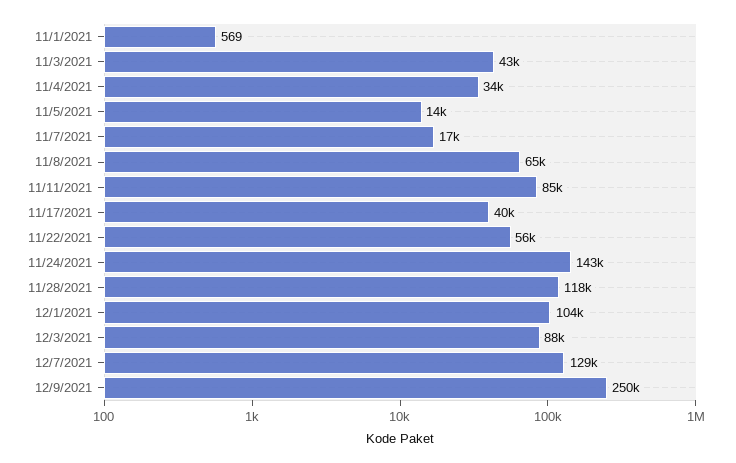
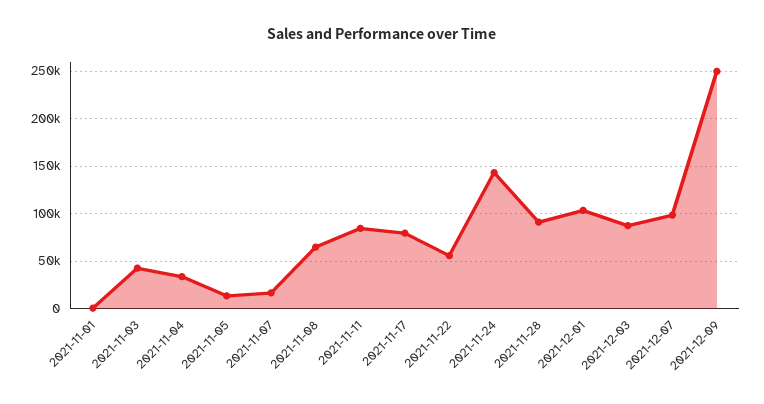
11/17/2021: 40000 -> 80000
11/28/2021: 118000 -> 90000
12/7/2021: 129000 -> 100000

